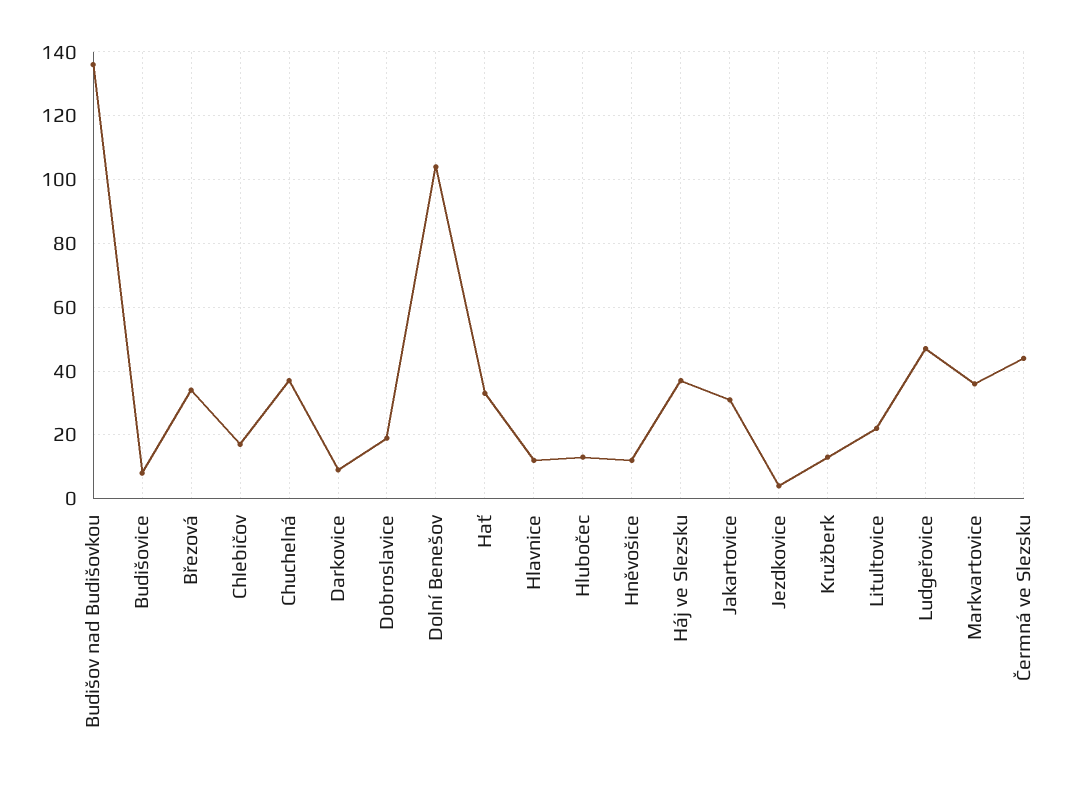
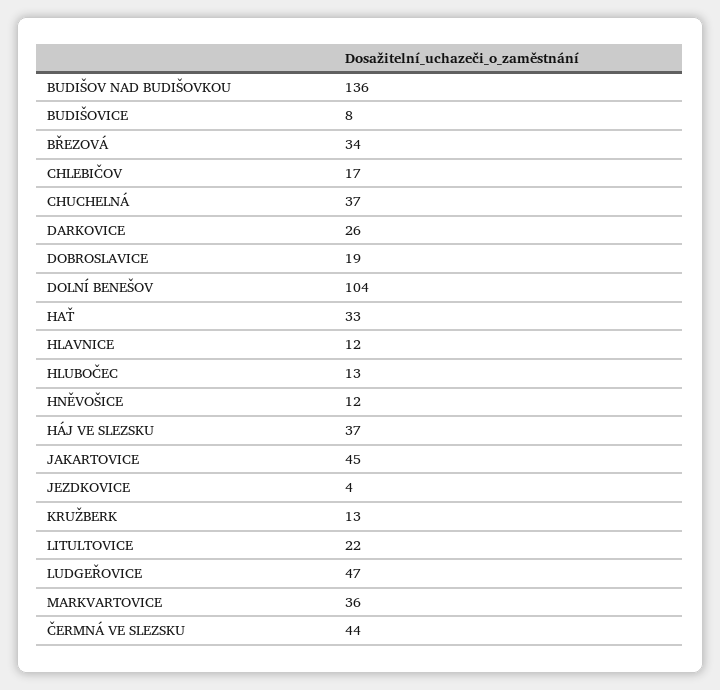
Darkovice: 10 -> 26
Jakartovice: 30 -> 45

